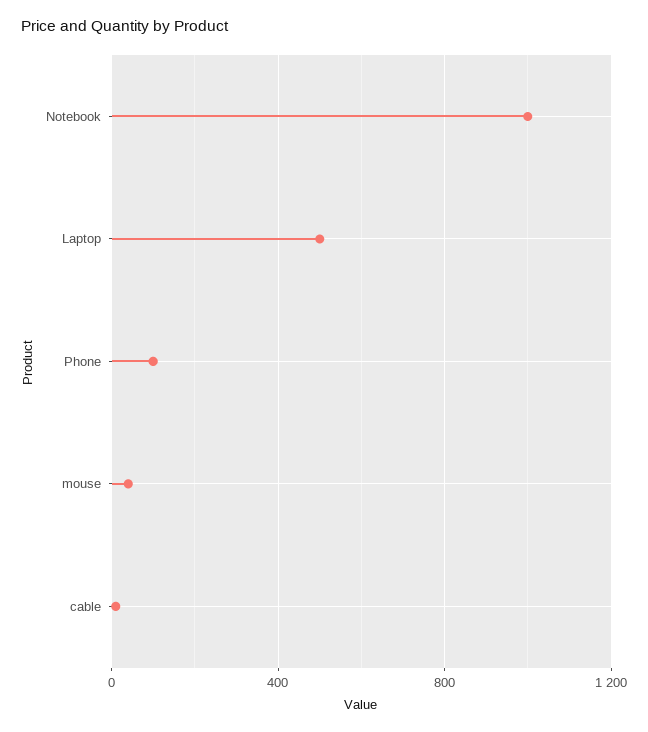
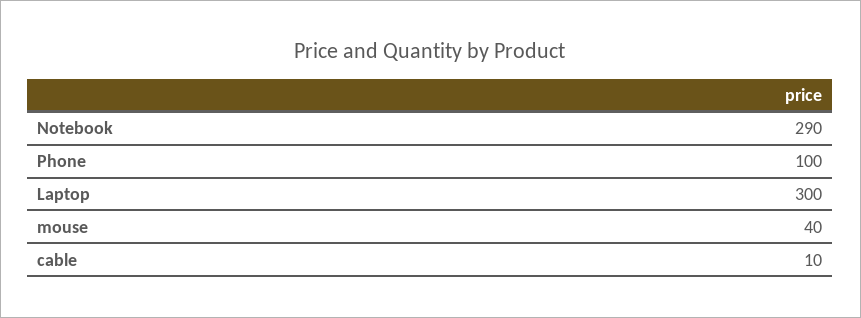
Notebook: 1000 -> 290
Laptop: 500 -> 300

